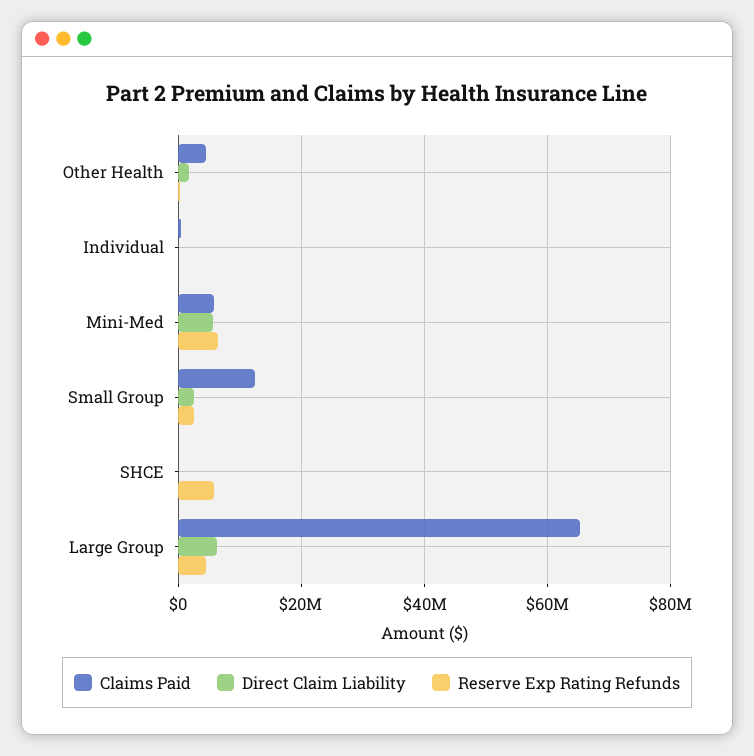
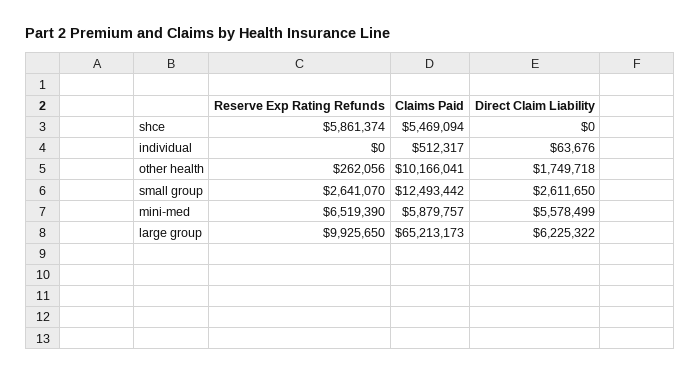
Claims Paid, Other Health: 4000000 -> 10166041
Claims Paid, SHCE: 0 -> 5469094
Reserve Exp Rating Refunds, Large Group: 4000000 -> 9925650

